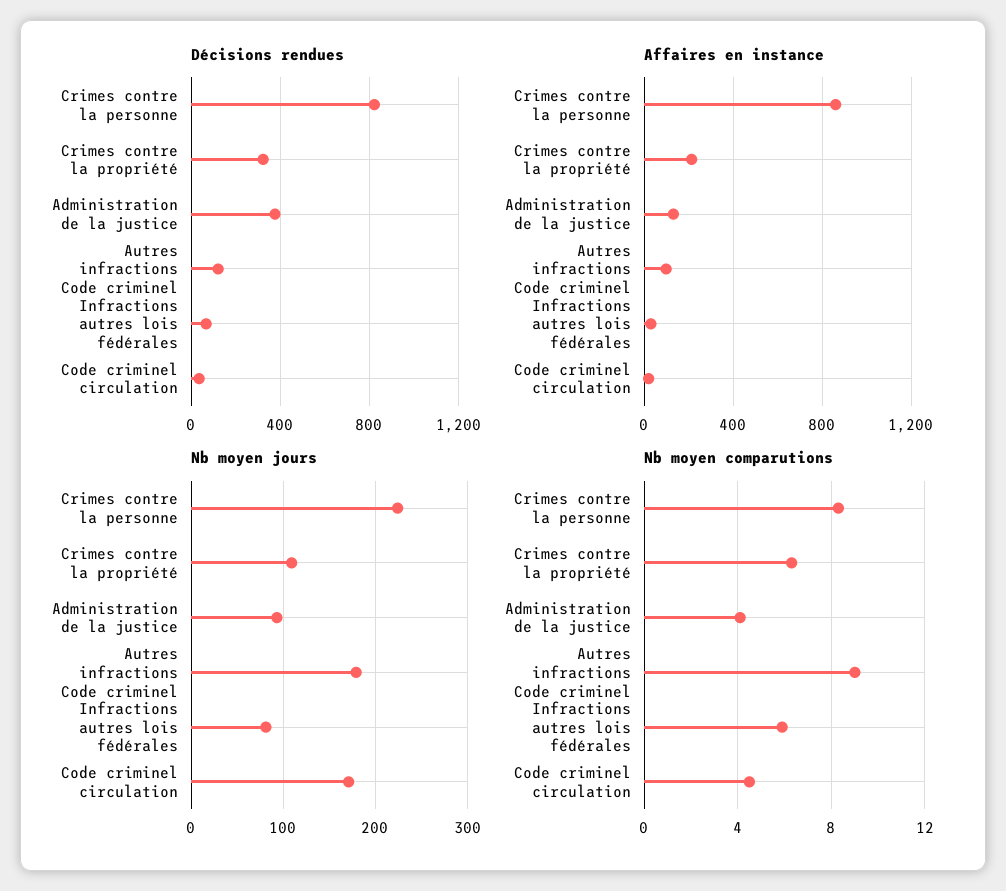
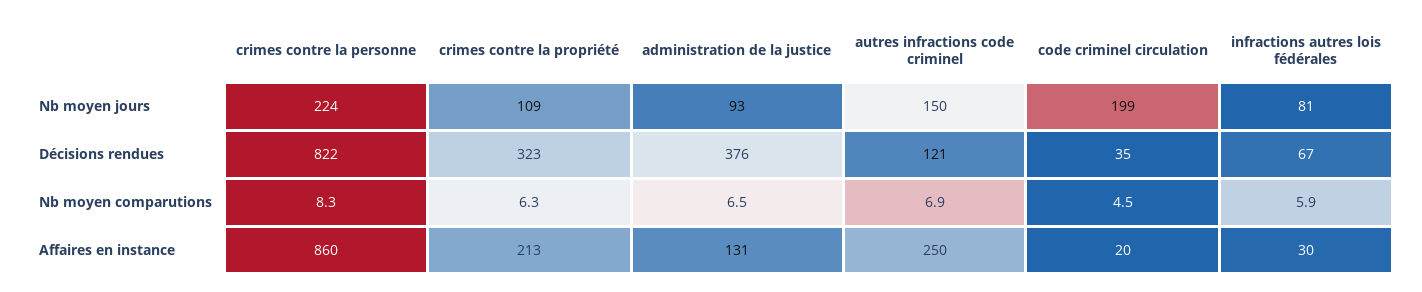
Affaires en instance, Autres infractions Code criminel: 100 -> 250
Nb moyen jours, Autres infractions Code criminel: 180 -> 150
Nb moyen jours, Code criminel circulation: 170 -> 199
Nb moyen comparutions, Administration de la justice: 4 -> 6.5
Nb moyen comparutions, Autres infractions Code criminel: 9 -> 6.9

